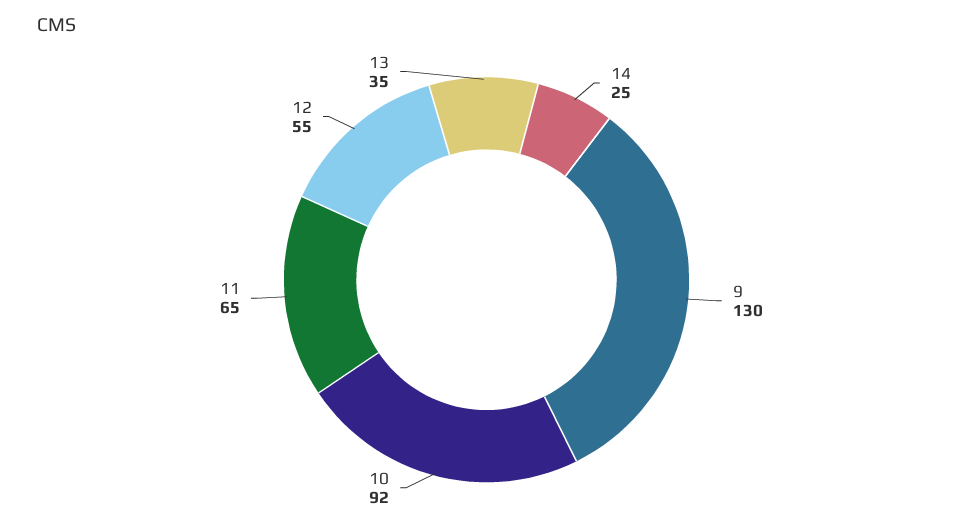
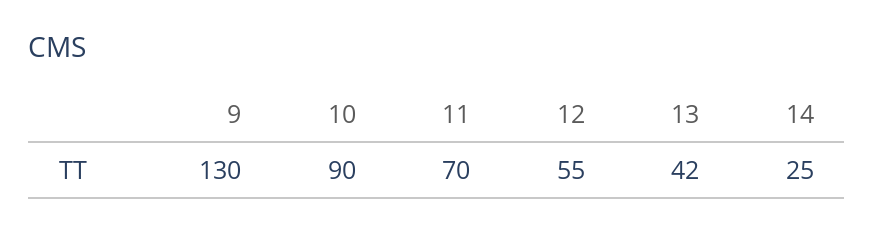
10: 92 -> 90
11: 65 -> 70
13: 35 -> 42

